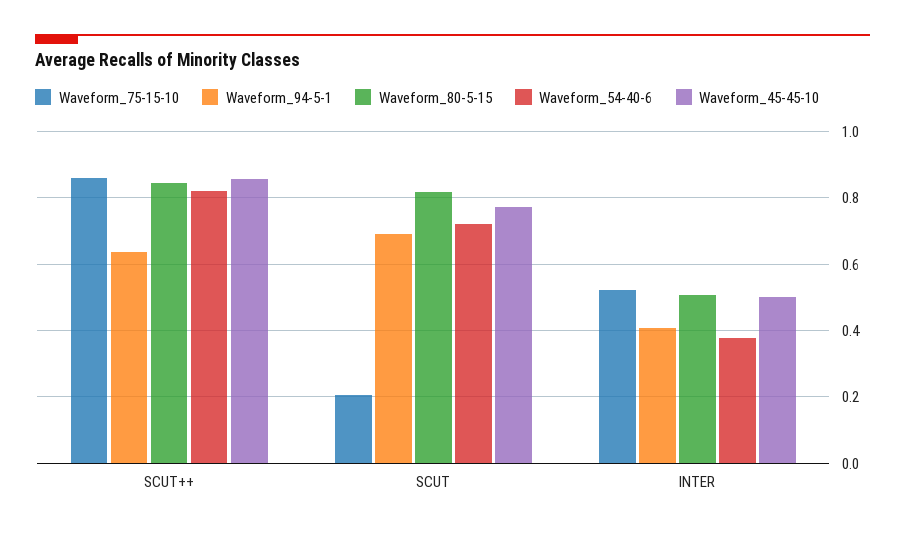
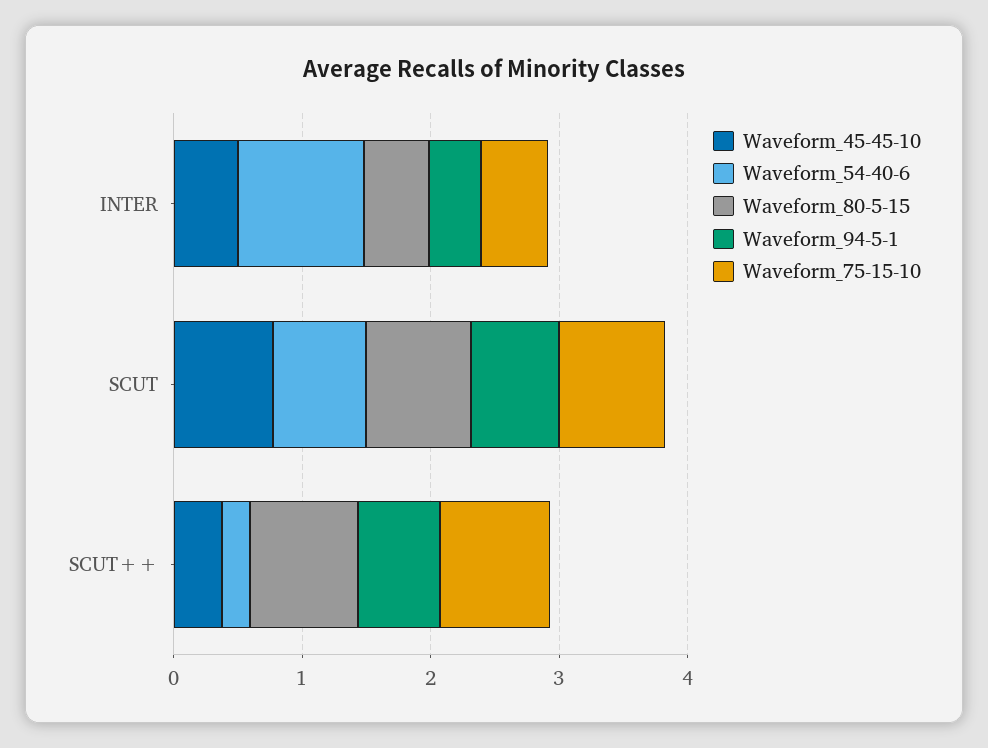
Waveform_54-40-6, SCUT++: 0.82 -> 0.2
Waveform_45-45-10, SCUT++: 0.86 -> 0.4
Waveform_75-15-10, SCUT: 0.2 -> 0.8
Waveform_54-40-6, INTER: 0.38 -> 1

